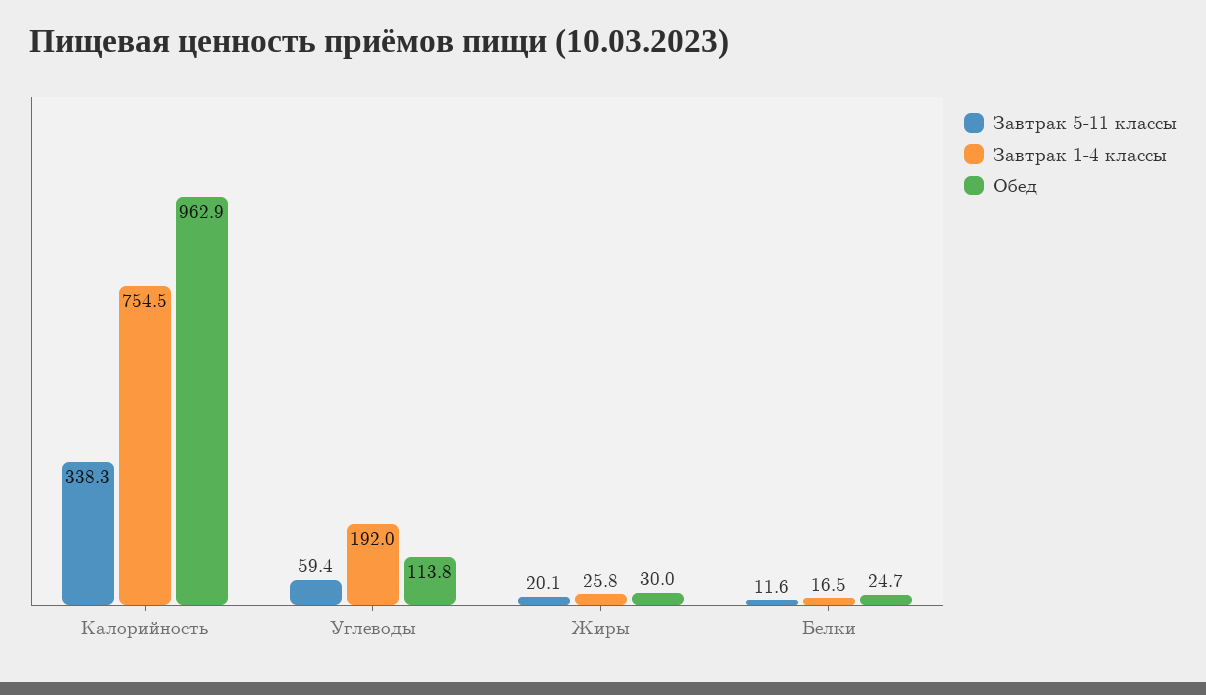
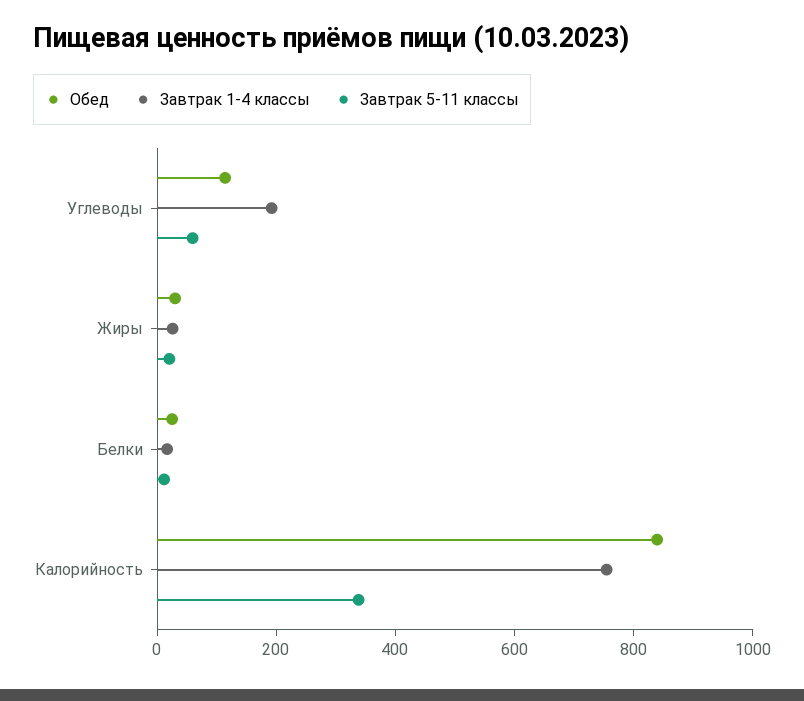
Обед, Калорийность: 962.9 -> 850

